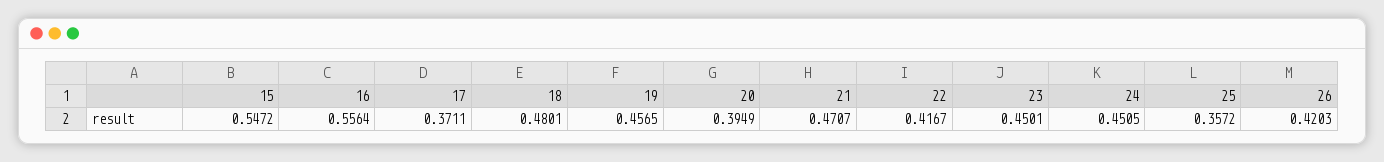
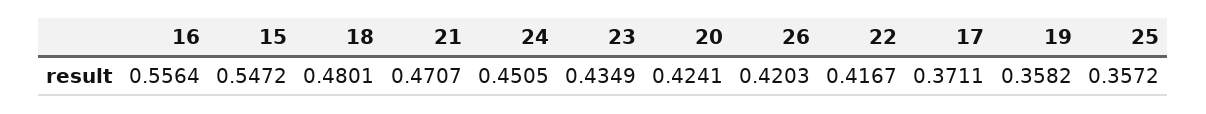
19: 0.4565 -> 0.3582
20: 0.3949 -> 0.4241
23: 0.4501 -> 0.4349

